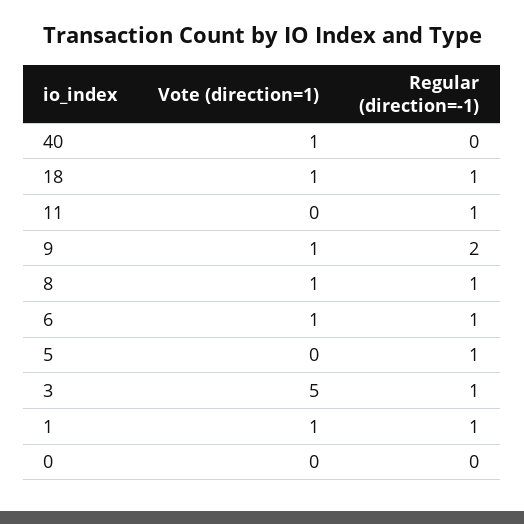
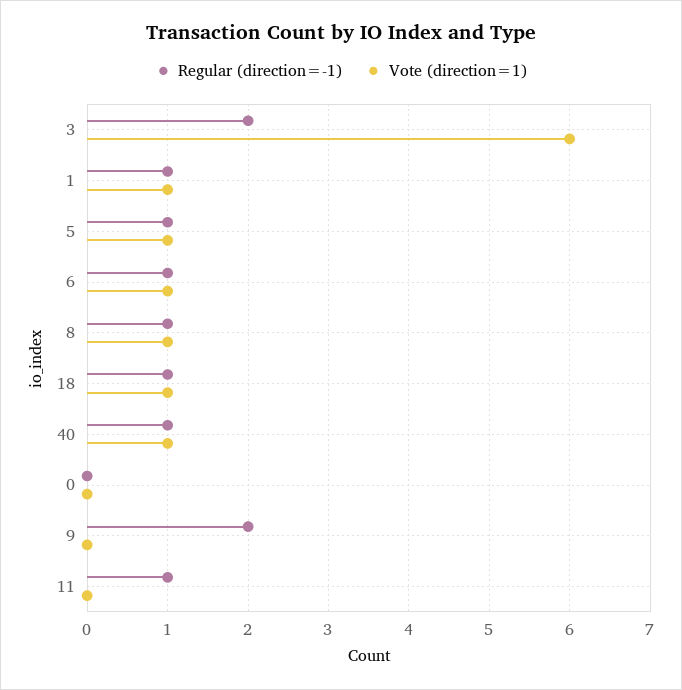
Regular (direction=-1), 40: 0 -> 1
Vote (direction=1), 9: 1 -> 0
Vote (direction=1), 5: 0 -> 1
Vote (direction=1), 3: 5 -> 6
Regular (direction=-1), 3: 1 -> 2

